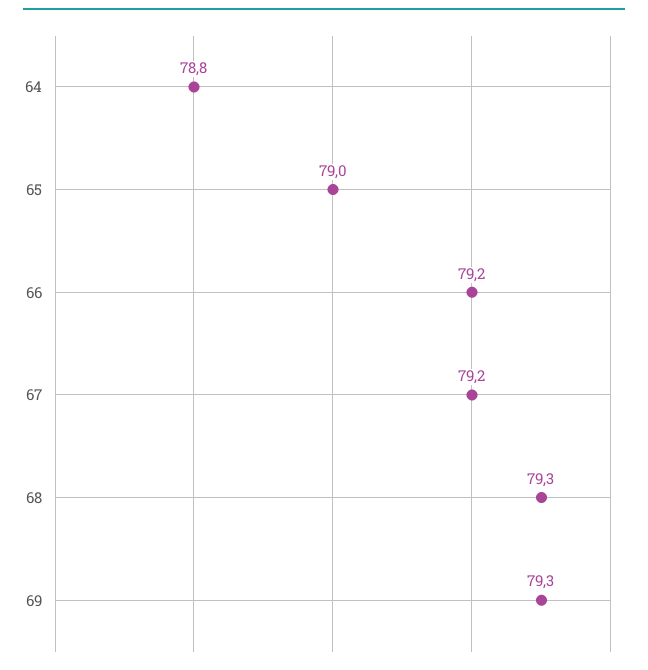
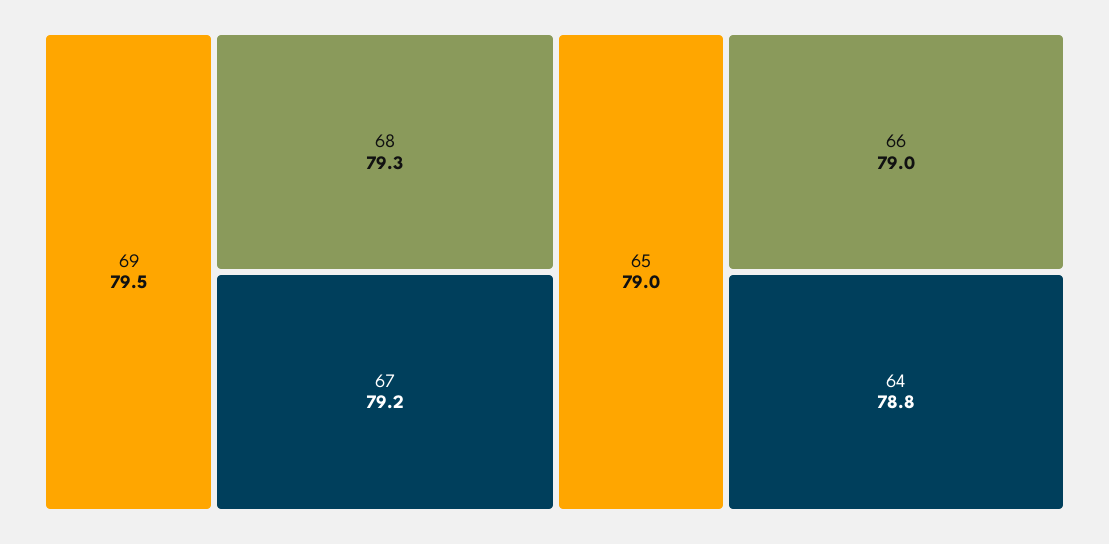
66: 79.2 -> 79
69: 79.3 -> 79.5

